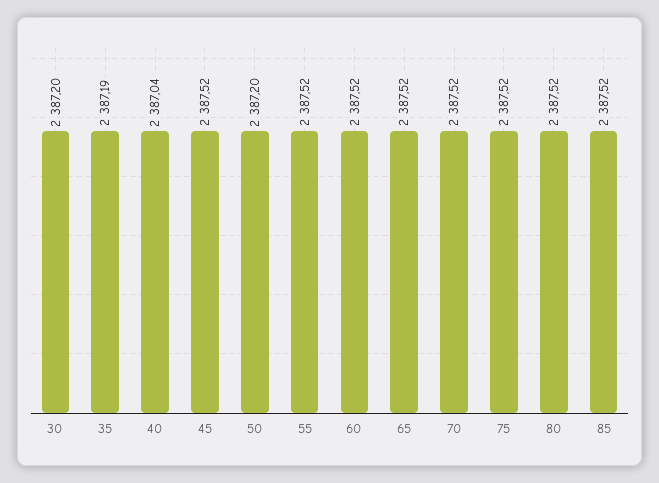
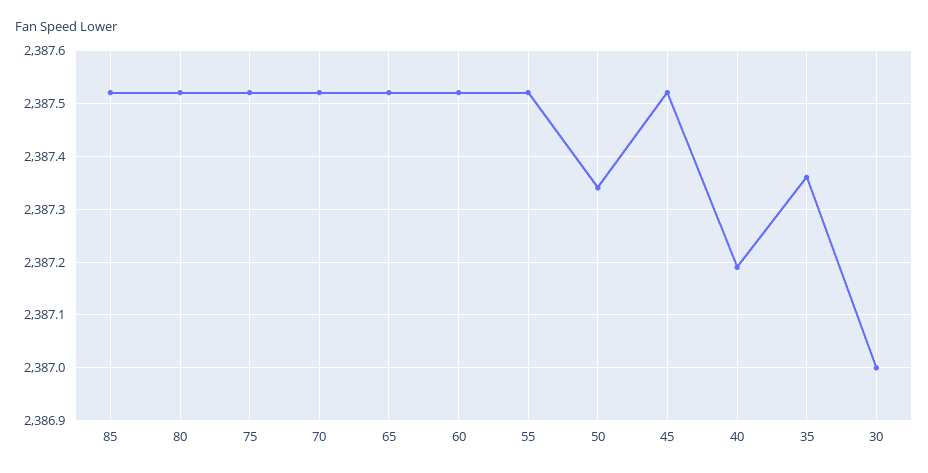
30: 2387.2 -> 2387
35: 2387.19 -> 2387.35
40: 2387.04 -> 2387.2
50: 2387.2 -> 2387.35

